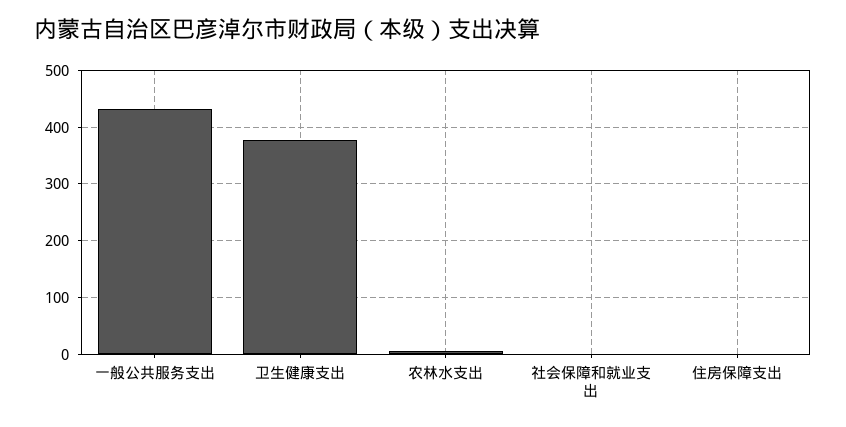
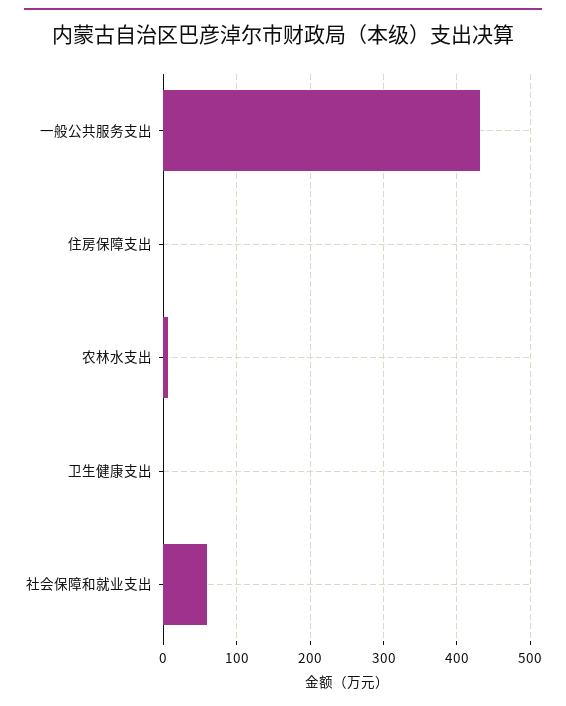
卫生健康支出: 380 -> 0
社会保障和就业支出: 0 -> 60

